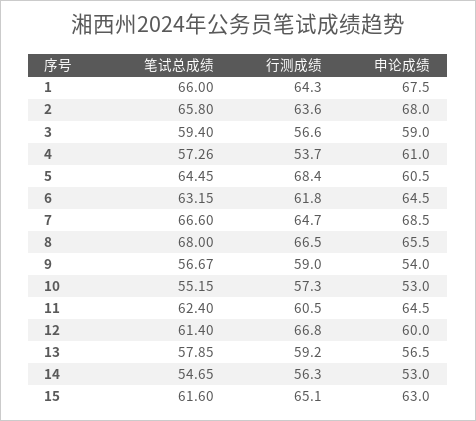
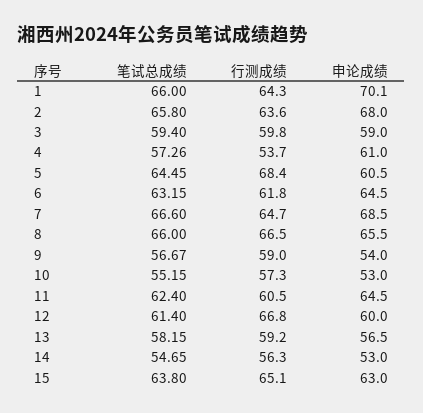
申论成绩, 1: 67.5 -> 70.1
行测成绩, 3: 56.6 -> 59.8
笔试总成绩, 8: 68 -> 66
笔试总成绩, 13: 57.85 -> 58.15
笔试总成绩, 15: 61.6 -> 63.8

